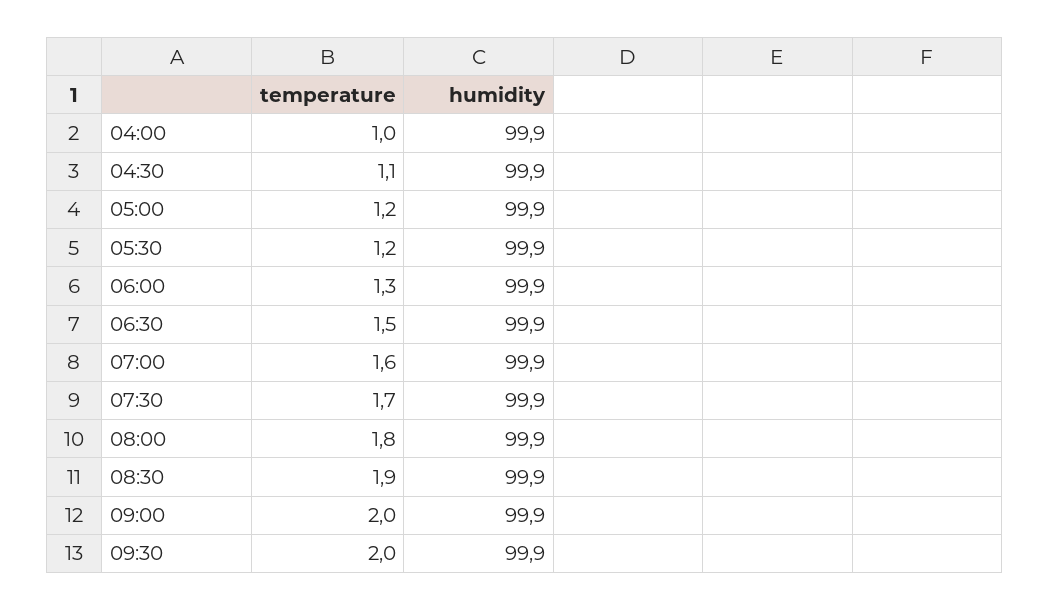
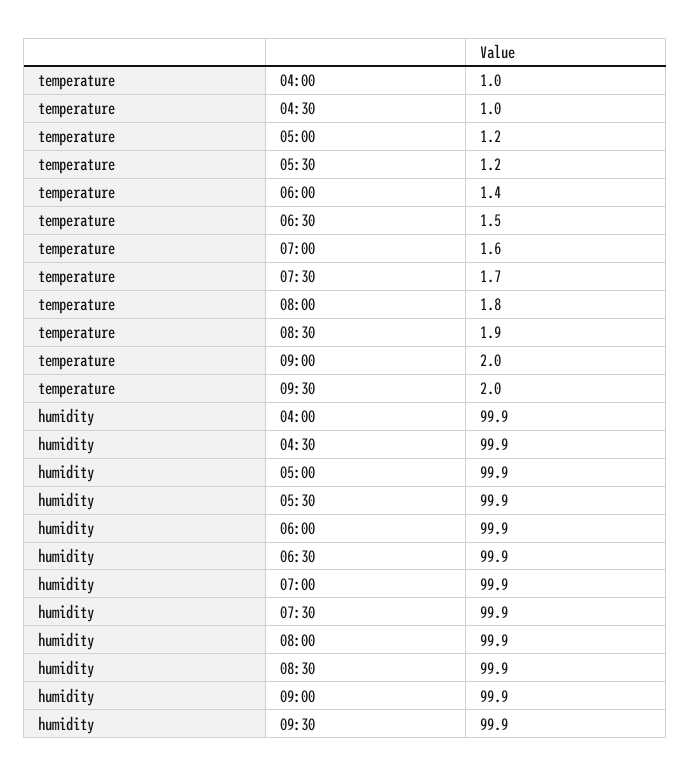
temperature, 04:30: 1.1 -> 1
temperature, 06:00: 1.3 -> 1.4

